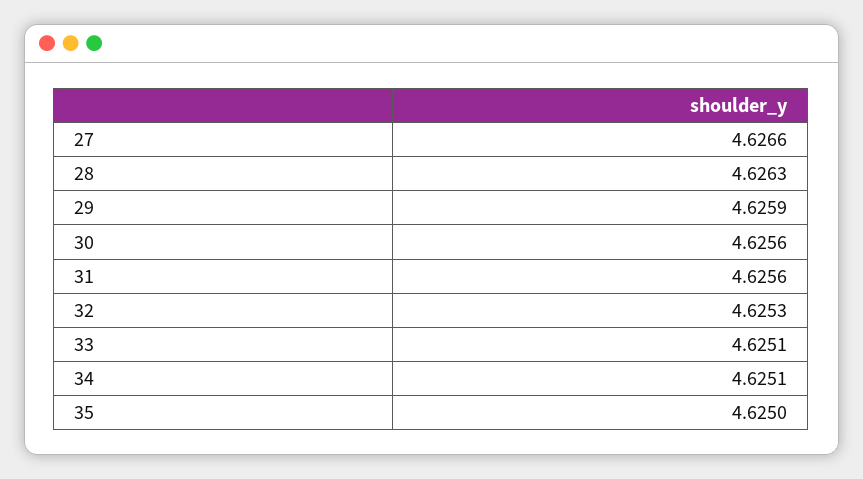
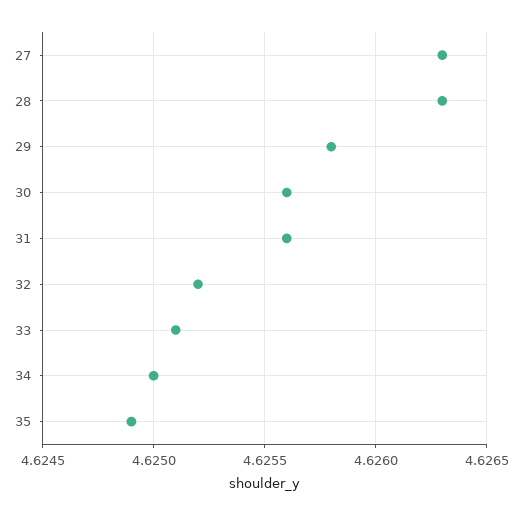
27: 4.6266 -> 4.6263
29: 4.6259 -> 4.6258
32: 4.6253 -> 4.6252
34: 4.6251 -> 4.625
35: 4.625 -> 4.6249

